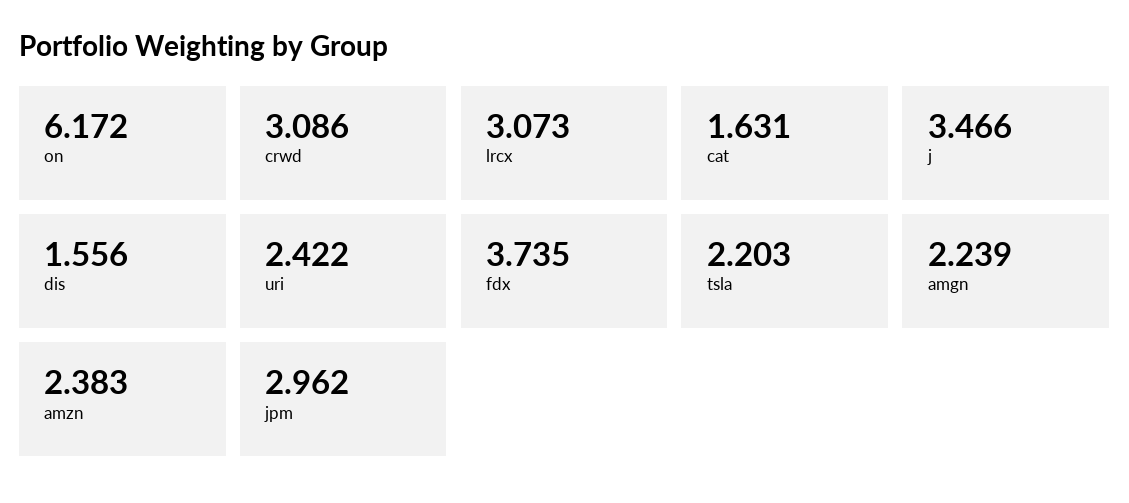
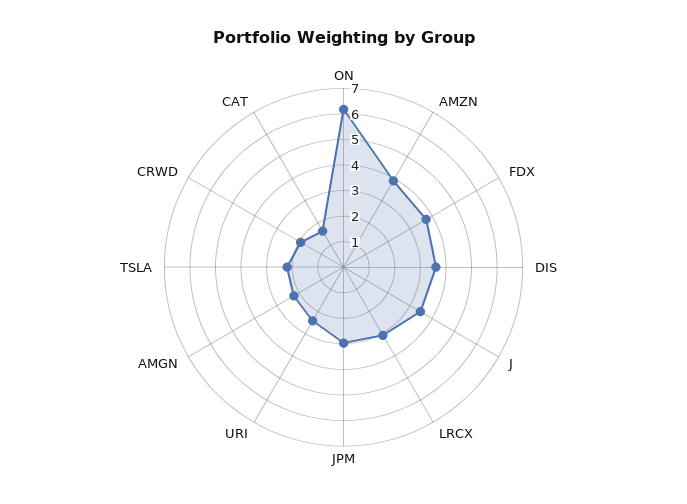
crwd: 3.086 -> 2
dis: 1.556 -> 3.5
amzn: 2.383 -> 4

